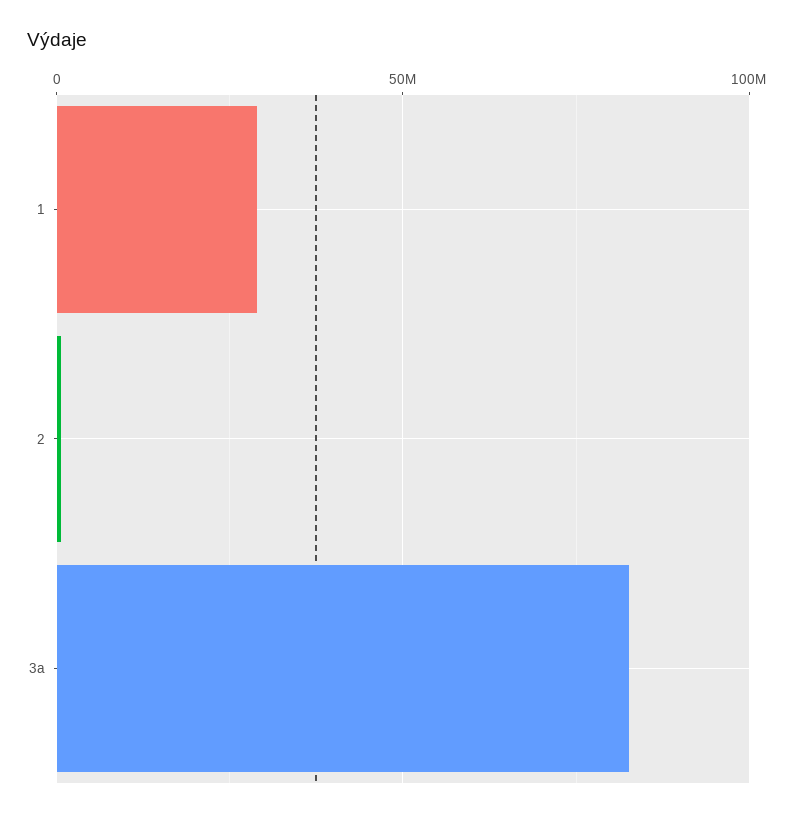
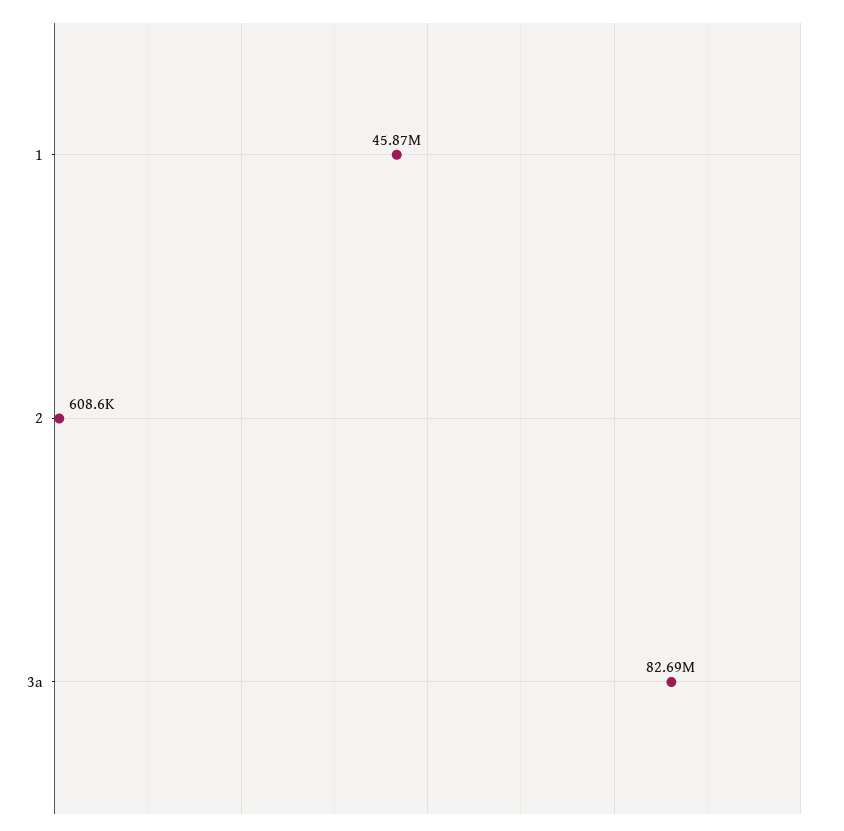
1: 30000000 -> 45870000

